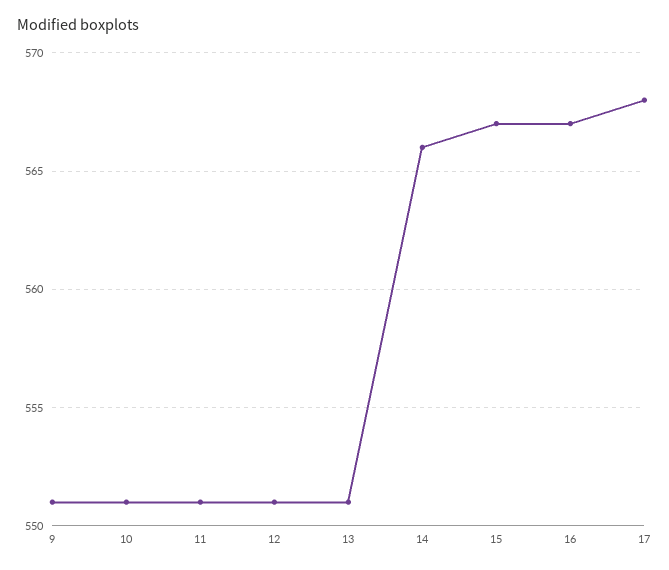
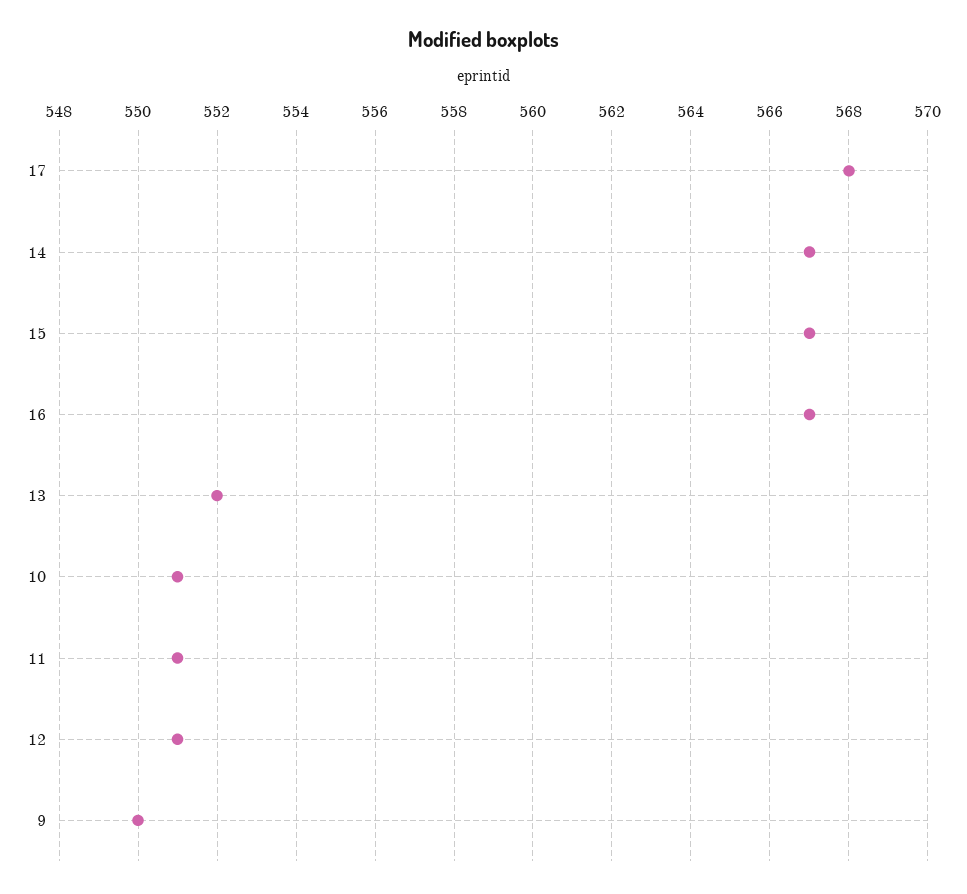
9: 551 -> 550
13: 551 -> 552
14: 566 -> 567

